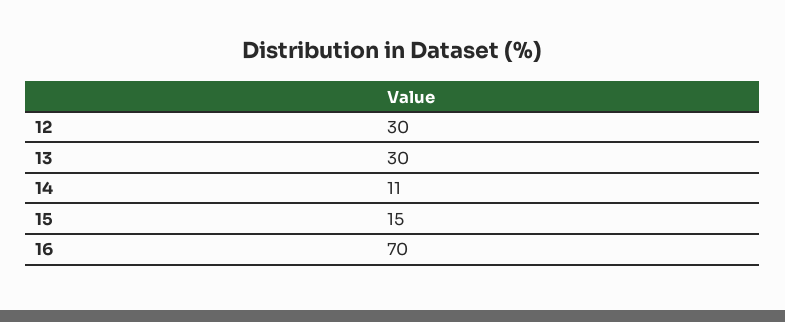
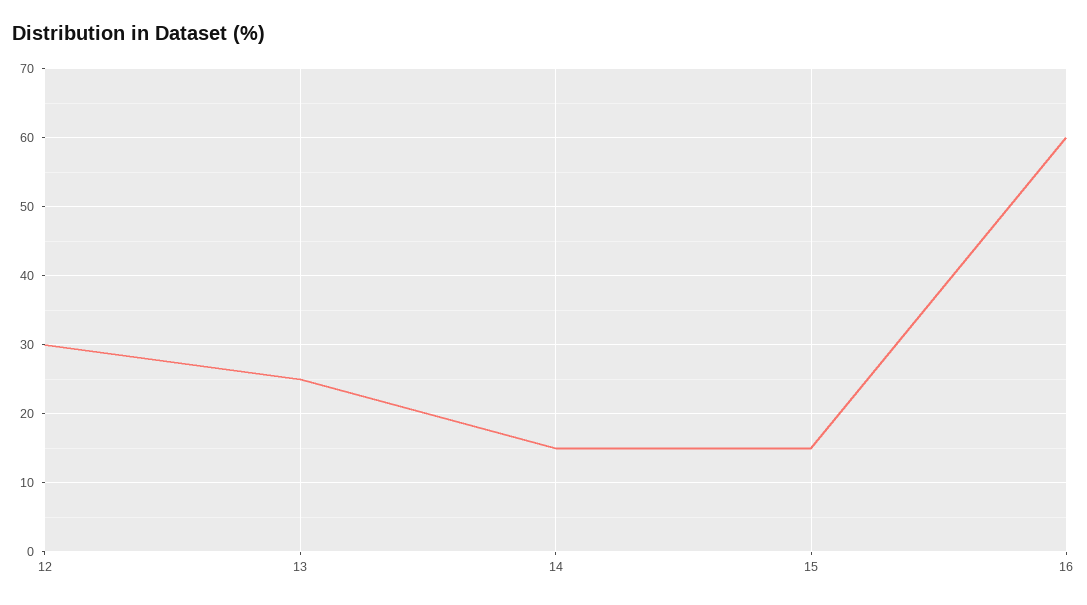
13: 30 -> 25
14: 11 -> 15
16: 70 -> 60

